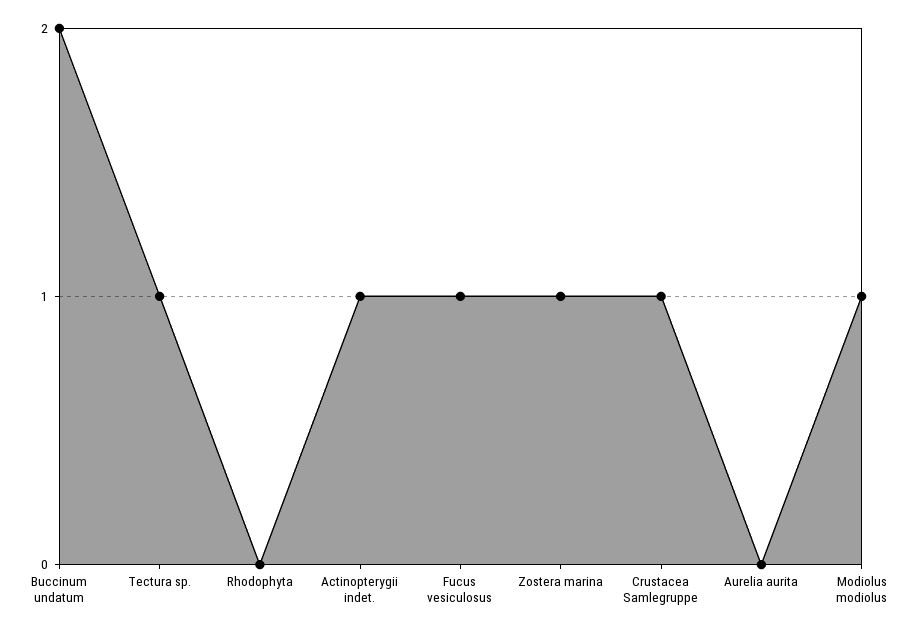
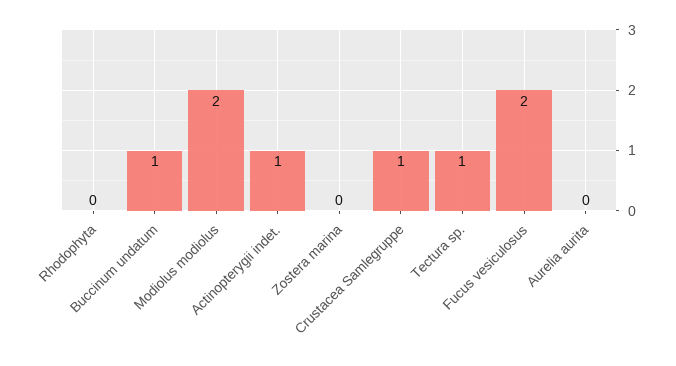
Buccinum undatum: 2 -> 1
Fucus vesiculosus: 1 -> 2
Zostera marina: 1 -> 0
Modiolus modiolus: 1 -> 2

